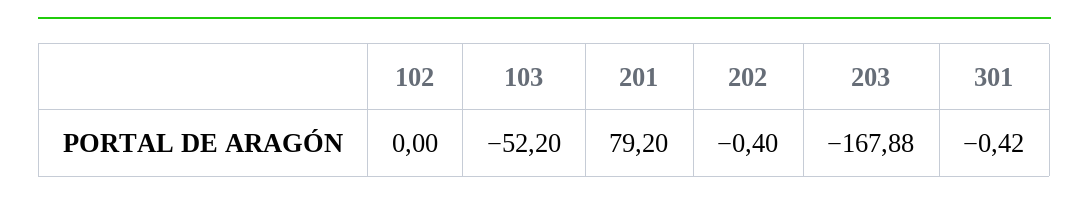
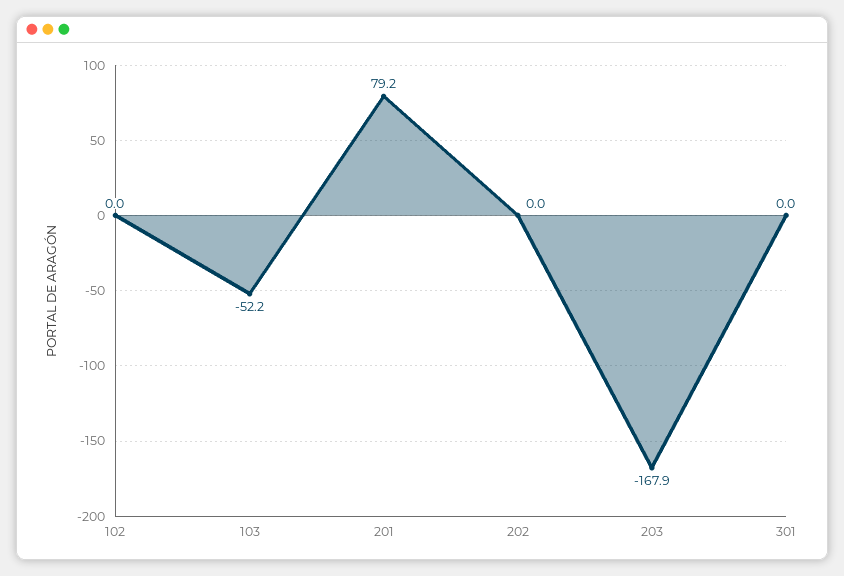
202: -0.4 -> 0
301: -0.42 -> 0

